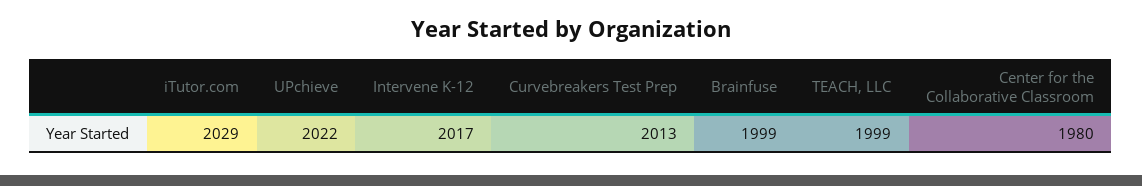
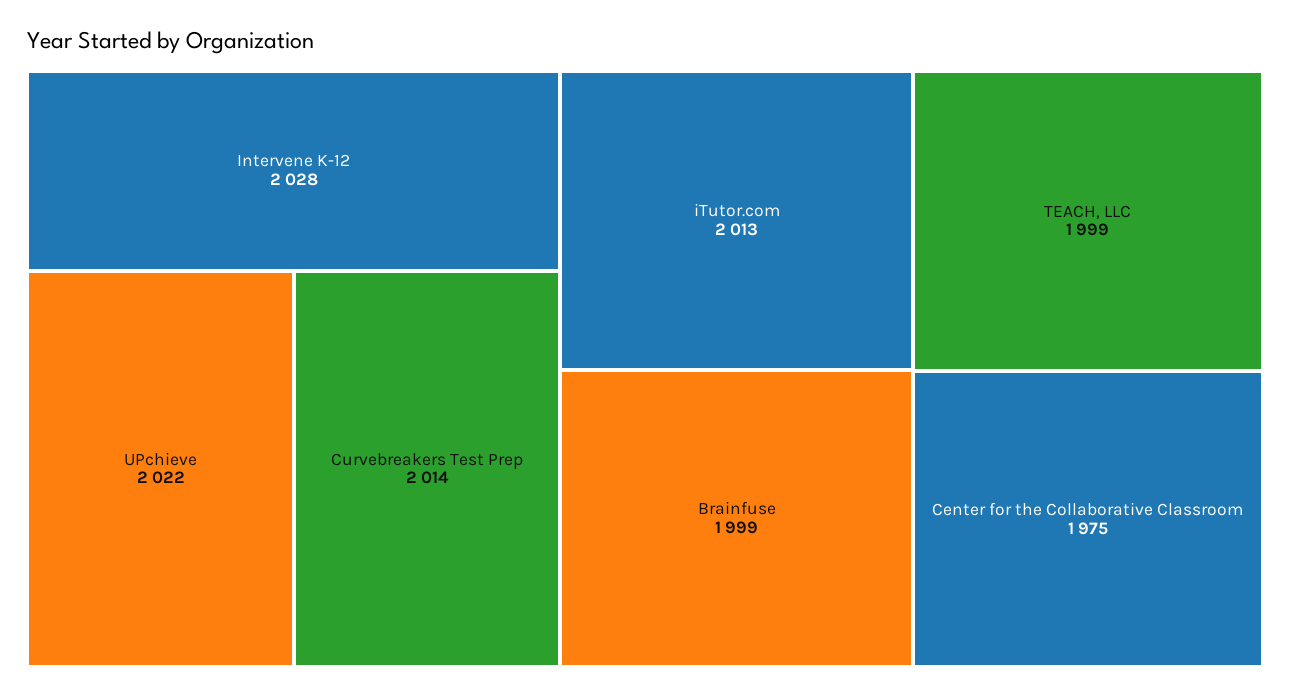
iTutor.com: 2029 -> 2013
Intervene K-12: 2017 -> 2028
Curvebreakers Test Prep: 2013 -> 2014
Center for the Collaborative Classroom: 1980 -> 1975

